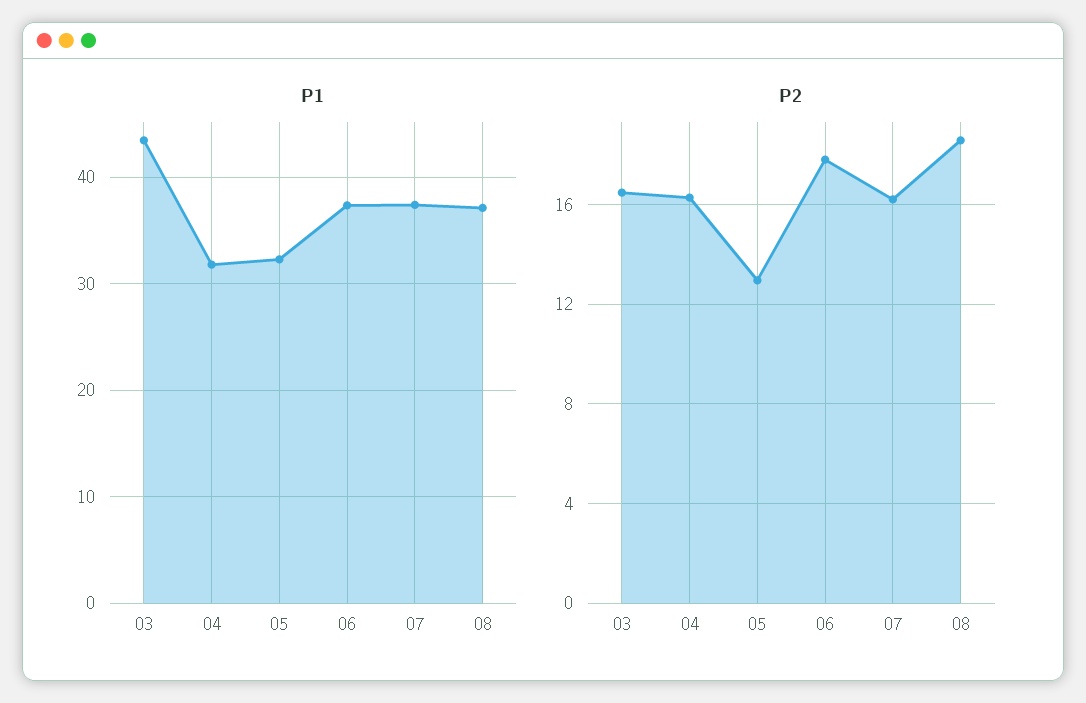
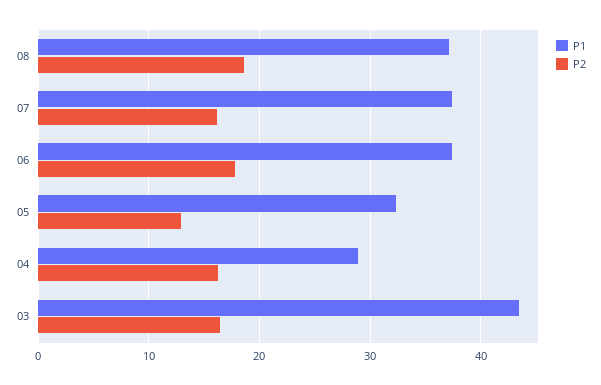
P1, 04: 32 -> 29

